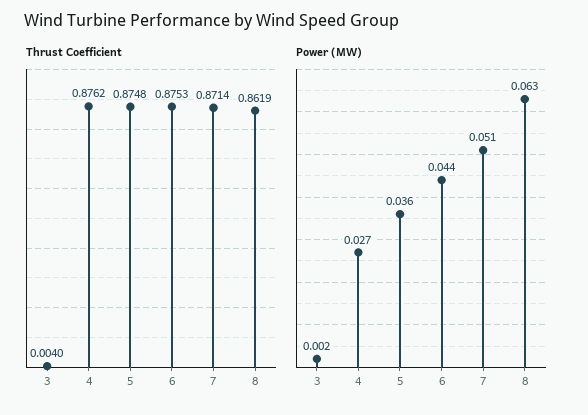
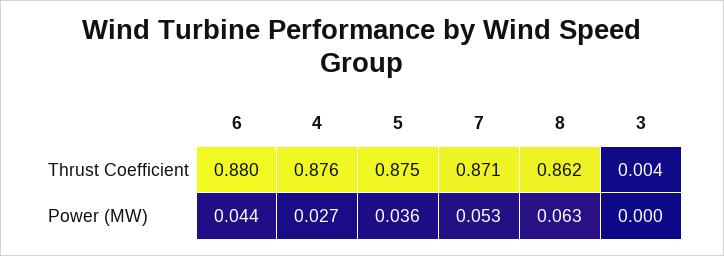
Thrust Coefficient, 6: 0.8753 -> 0.88
Power (MW), 3: 0.002 -> 0
Power (MW), 7: 0.051 -> 0.053

